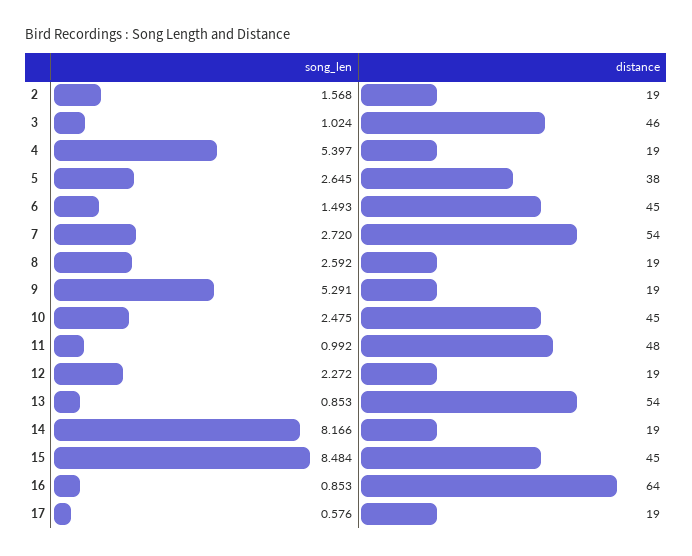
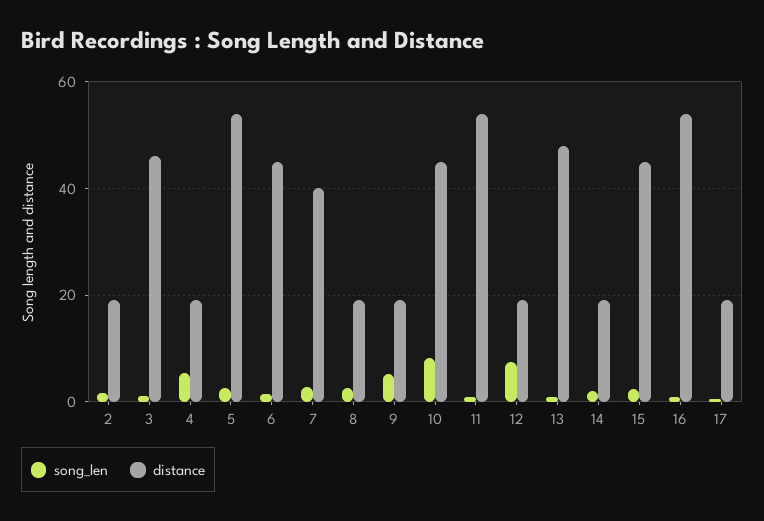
distance, 5: 38 -> 54
distance, 7: 54 -> 40
song_len, 10: 2.475 -> 8
distance, 11: 48 -> 54
song_len, 12: 2.272 -> 8
distance, 13: 54 -> 48
song_len, 14: 8.166 -> 2
song_len, 15: 8.484 -> 2
distance, 16: 64 -> 54

